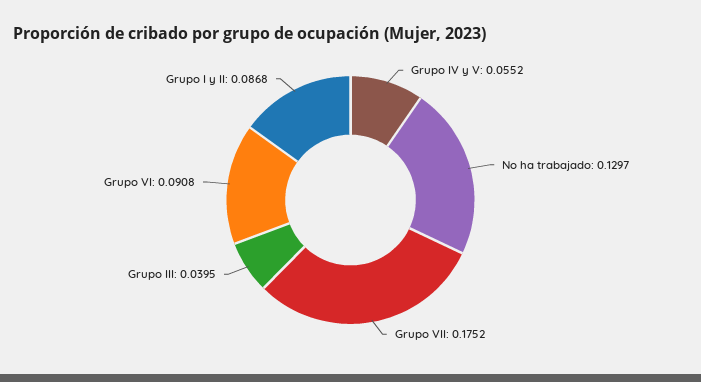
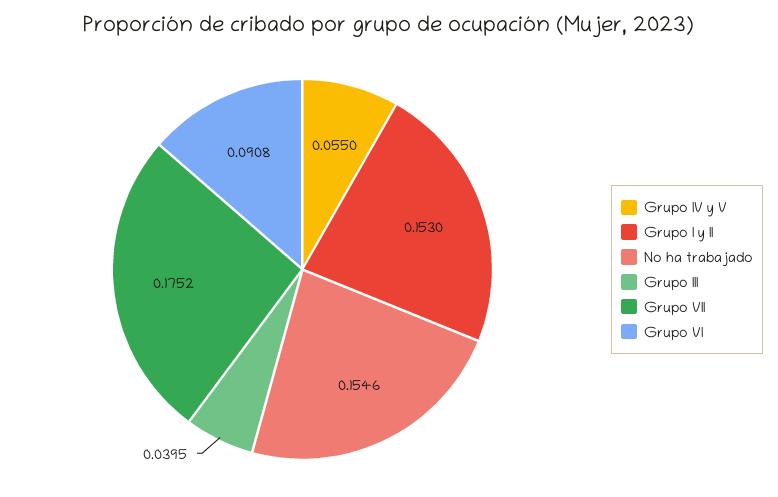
Grupo IV y V: 0.0552 -> 0.055
No ha trabajado: 0.1297 -> 0.1546
Grupo I y II: 0.0868 -> 0.153

